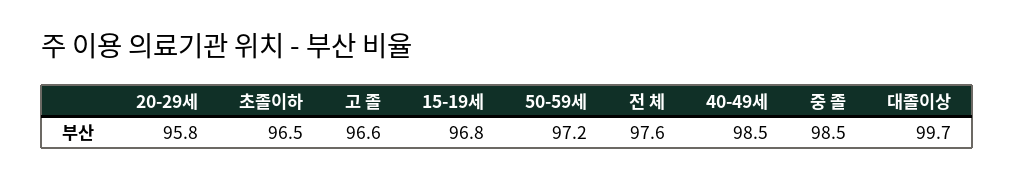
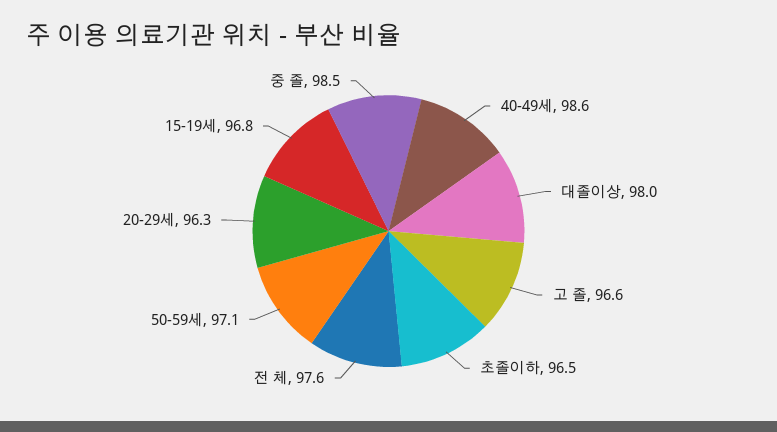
20-29세: 95.8 -> 96.3
50-59세: 97.2 -> 97.1
40-49세: 98.5 -> 98.6
대졸이상: 99.7 -> 98

